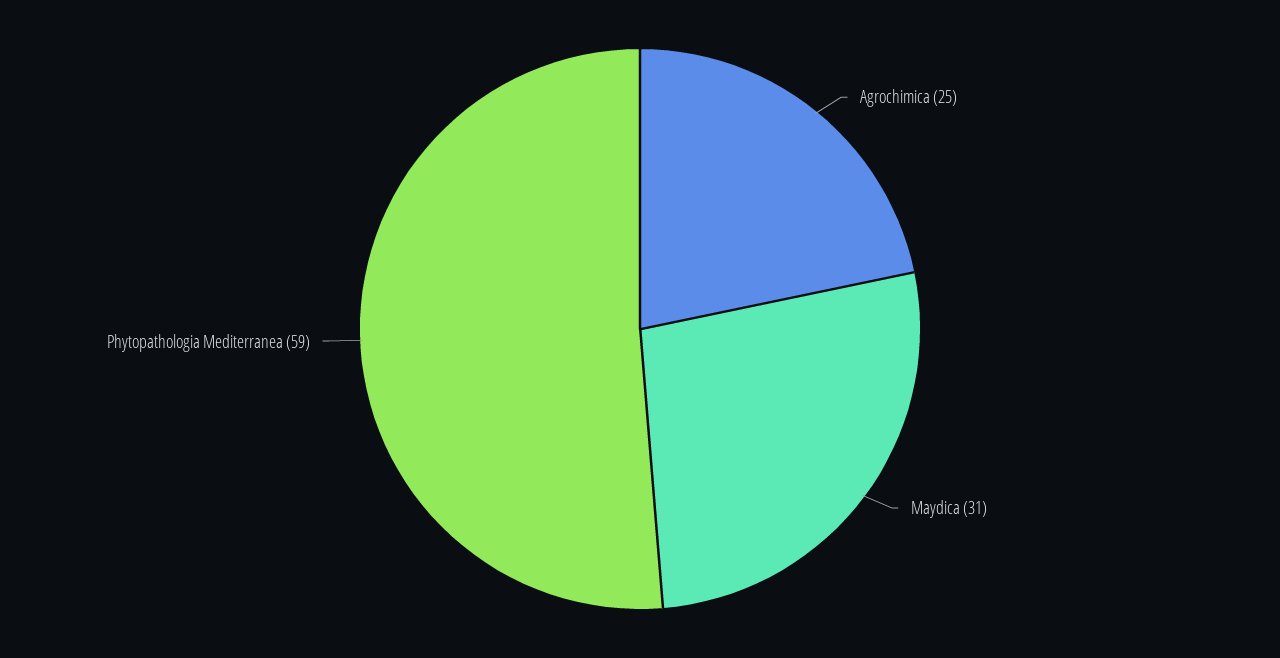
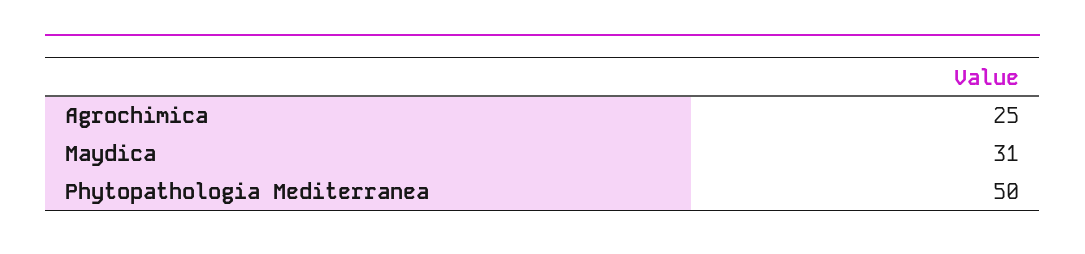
Phytopathologia Mediterranea: 59 -> 50

